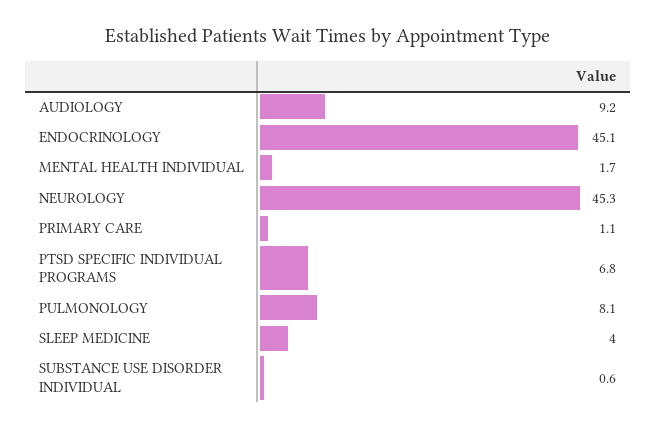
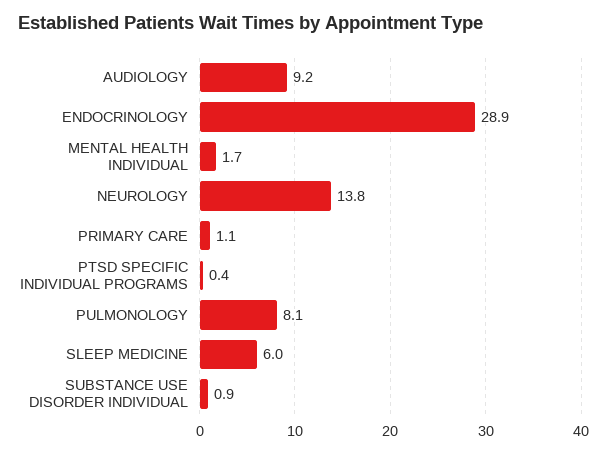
ENDOCRINOLOGY: 45.1 -> 28.9
NEUROLOGY: 45.3 -> 13.8
PTSD SPECIFIC INDIVIDUAL PROGRAMS: 6.8 -> 0.4
SLEEP MEDICINE: 4 -> 6
SUBSTANCE USE DISORDER INDIVIDUAL: 0.6 -> 0.9

